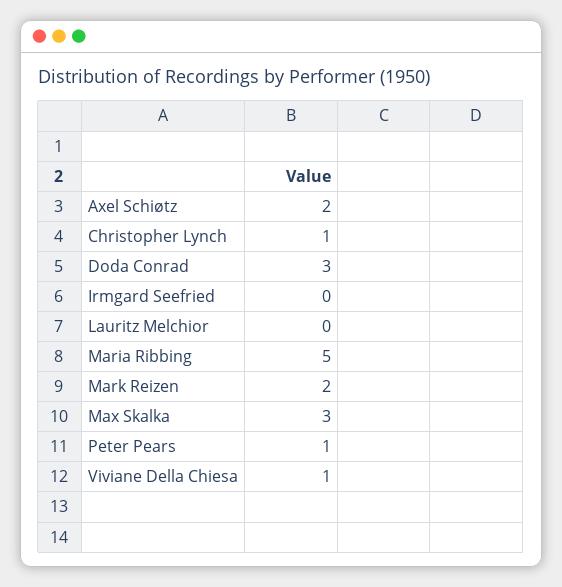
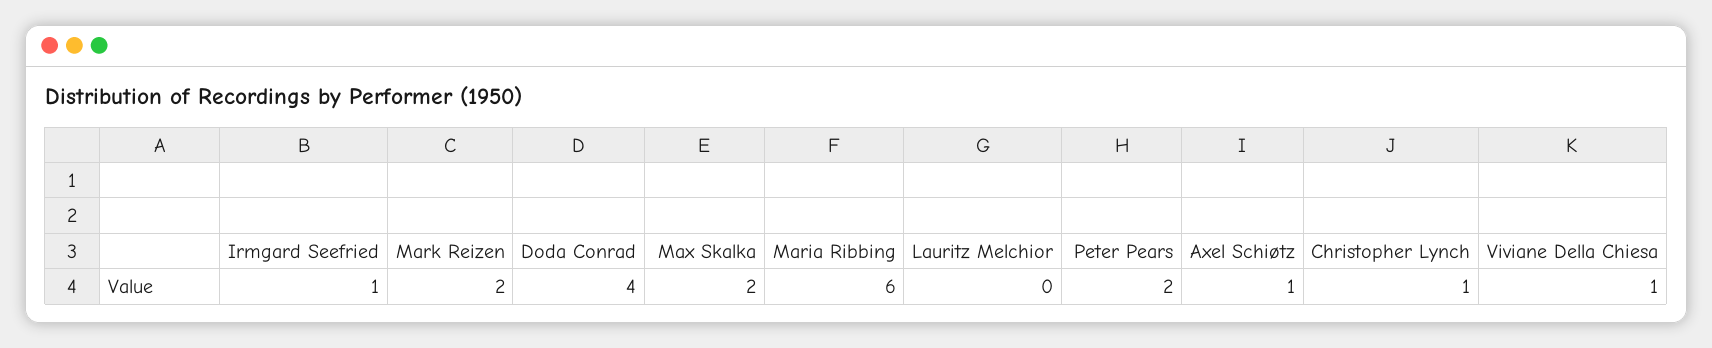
Axel Schiøtz: 2 -> 1
Doda Conrad: 3 -> 4
Irmgard Seefried: 0 -> 1
Maria Ribbing: 5 -> 6
Max Skalka: 3 -> 2
Peter Pears: 1 -> 2

